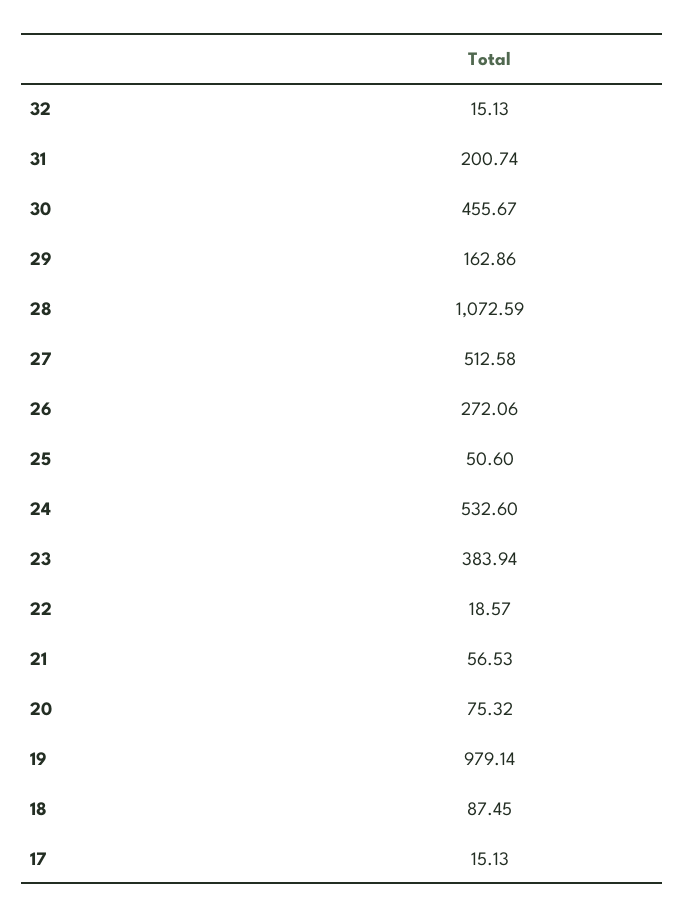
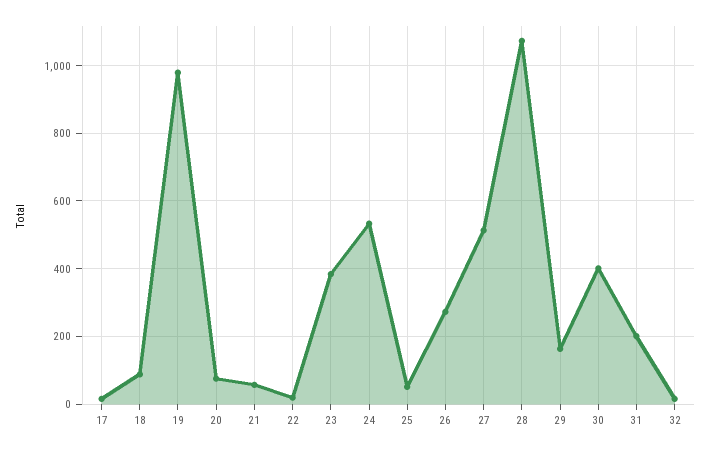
30: 455.67 -> 400

